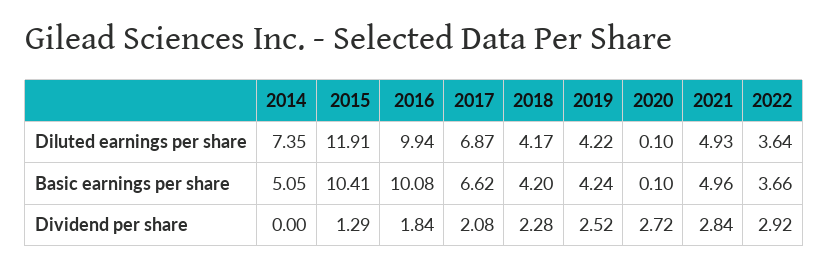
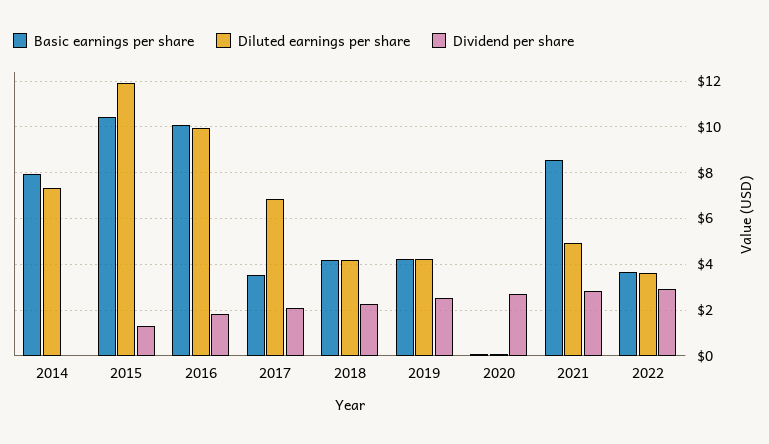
Basic earnings per share, 2014: 5.05 -> 8
Basic earnings per share, 2017: 6.62 -> 3.5
Basic earnings per share, 2021: 4.96 -> 8.5

